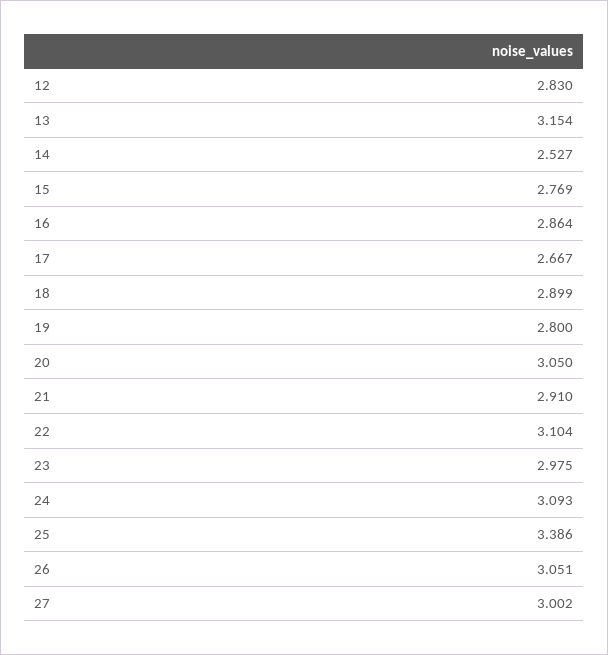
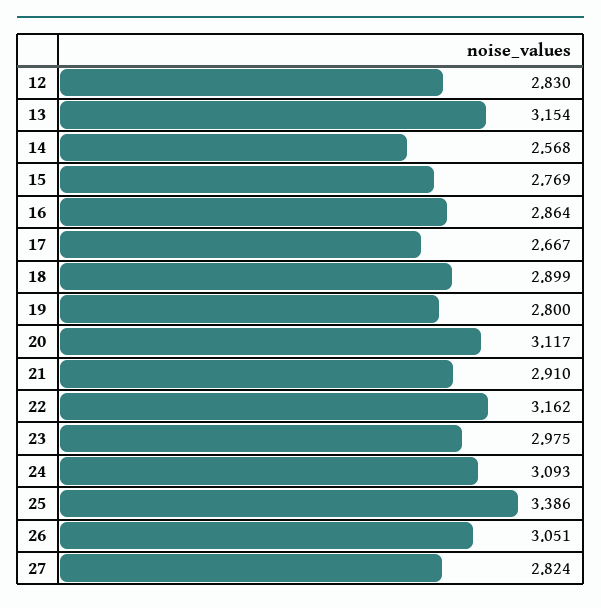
14: 2.527 -> 2.568
20: 3.05 -> 3.117
22: 3.104 -> 3.162
27: 3.002 -> 2.824

